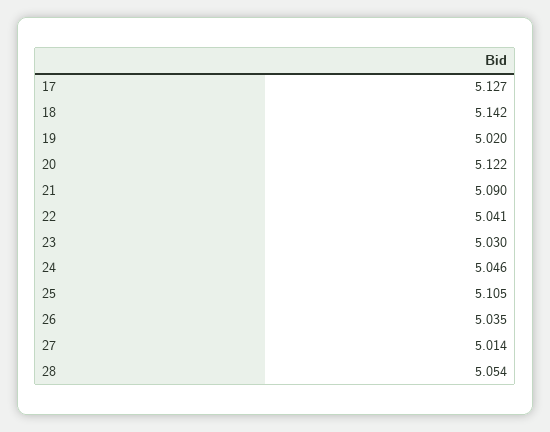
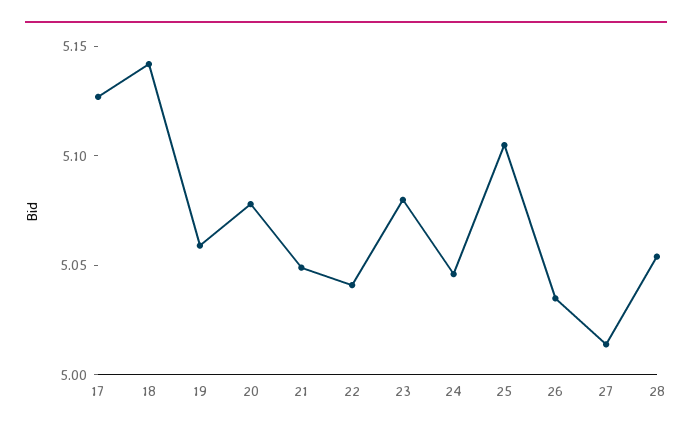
19: 5.02 -> 5.06
20: 5.122 -> 5.08
21: 5.09 -> 5.05
23: 5.03 -> 5.08

